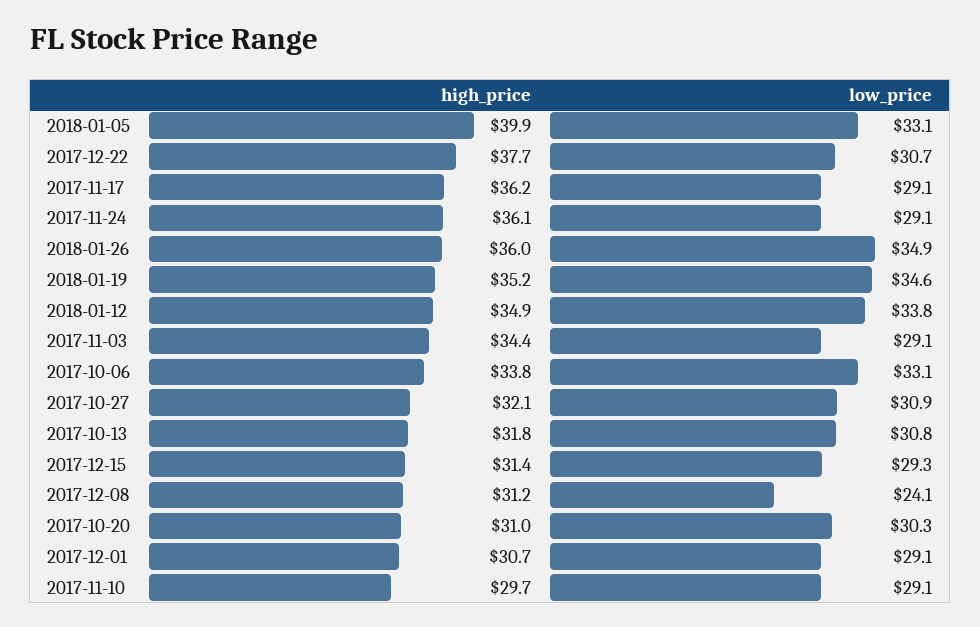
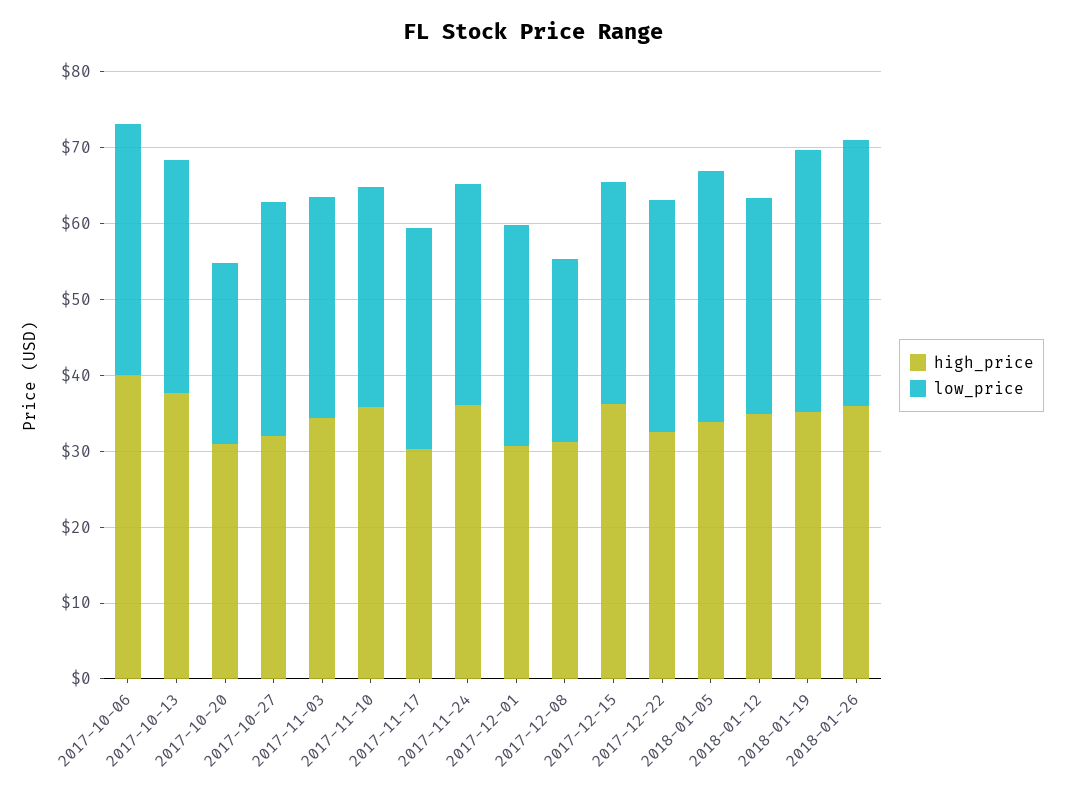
high_price, 2018-01-05: 39.9 -> 34
high_price, 2017-12-22: 37.7 -> 32
high_price, 2017-11-17: 36.2 -> 30
low_price, 2018-01-12: 33.8 -> 28
high_price, 2017-10-06: 33.8 -> 40
high_price, 2017-10-13: 31.8 -> 38
high_price, 2017-12-15: 31.4 -> 36
low_price, 2017-10-20: 30.3 -> 24
high_price, 2017-11-10: 29.7 -> 36

